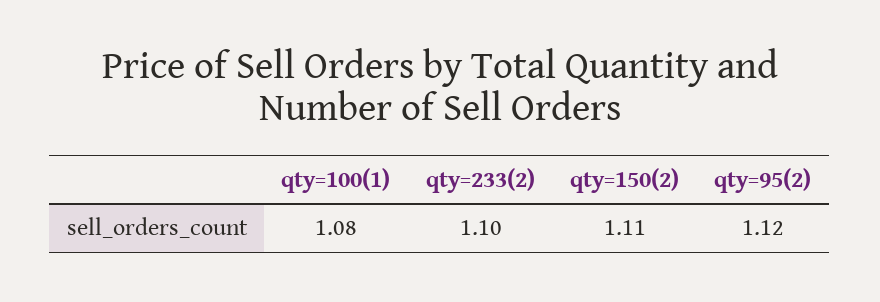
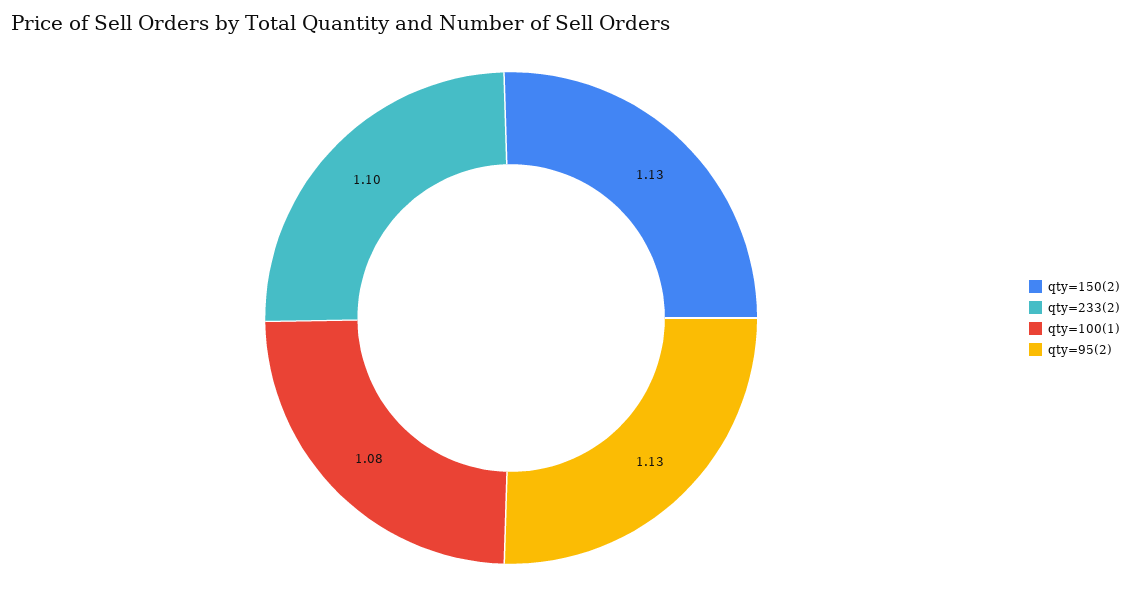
qty=150(2): 1.11 -> 1.13
qty=95(2): 1.12 -> 1.13

